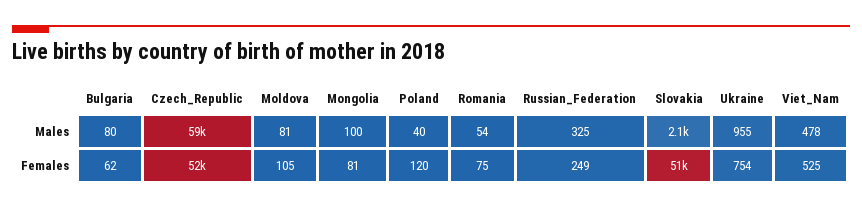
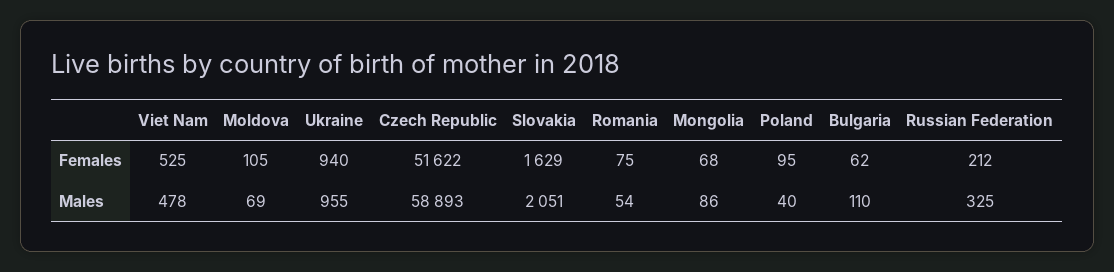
Bulgaria, Males: 80 -> 110
Moldova, Males: 81 -> 69
Mongolia, Males: 100 -> 86
Mongolia, Females: 81 -> 68
Poland, Females: 120 -> 95
Russian_Federation, Females: 249 -> 212
Slovakia, Females: 51000 -> 1629
Ukraine, Females: 754 -> 940

